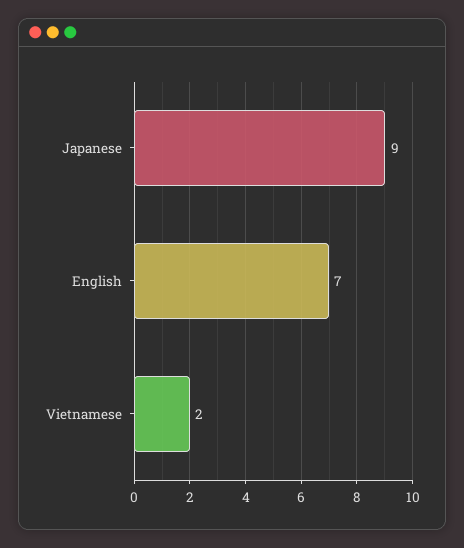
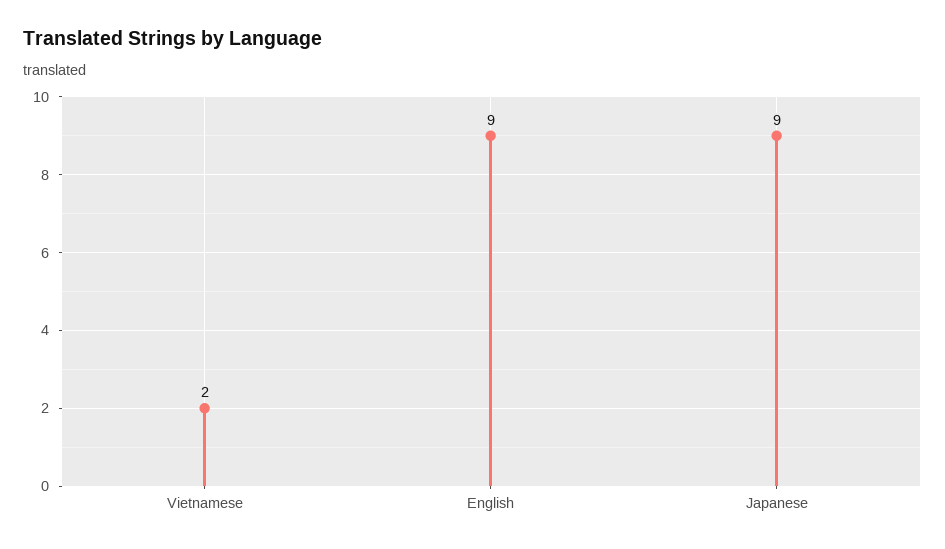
English: 7 -> 9

